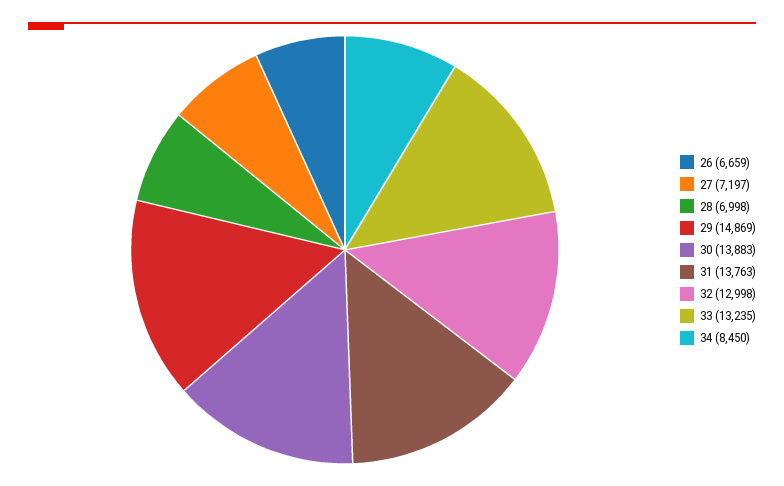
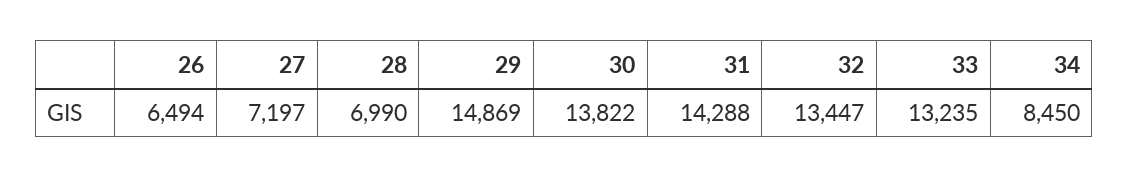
26: 6659 -> 6494
28: 6998 -> 6990
30: 13883 -> 13822
31: 13763 -> 14288
32: 12998 -> 13447

